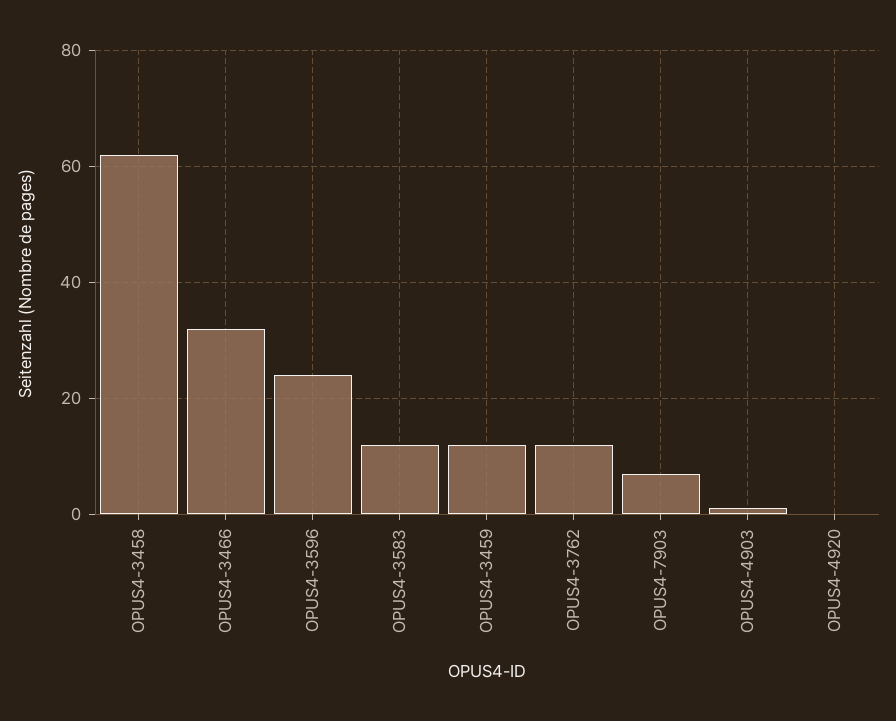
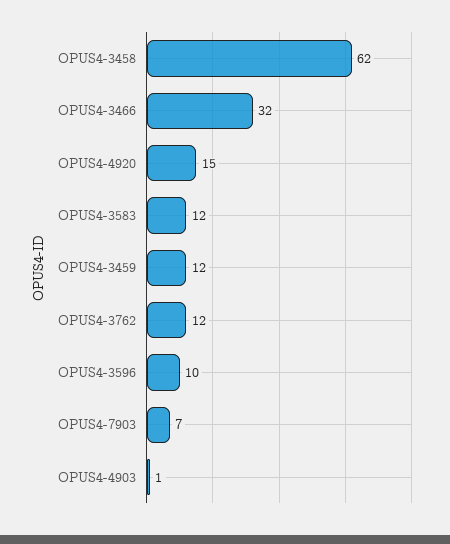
OPUS4-3596: 25 -> 10
OPUS4-4920: 0 -> 15

